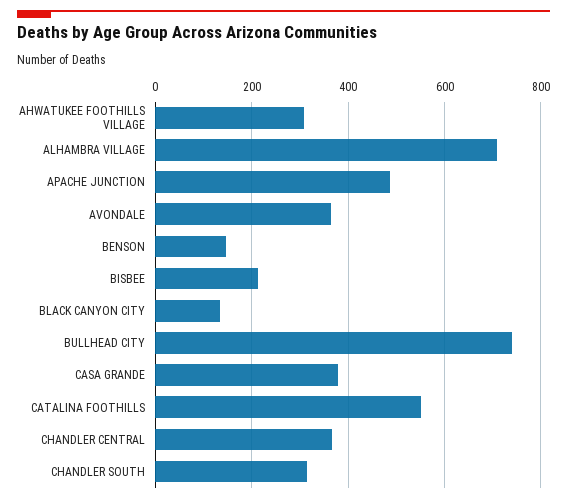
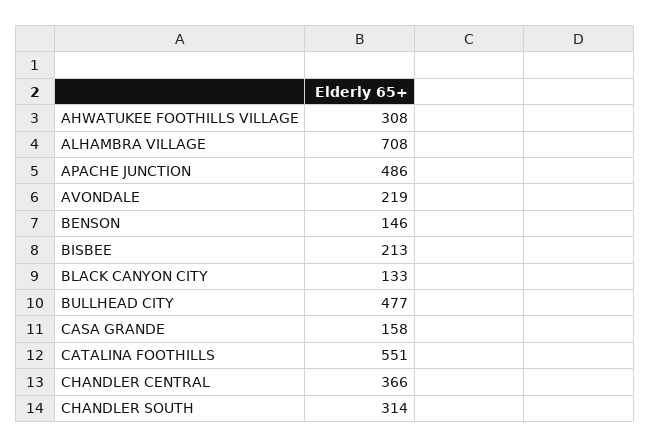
AVONDALE: 360 -> 219
BULLHEAD CITY: 740 -> 477
CASA GRANDE: 380 -> 158

